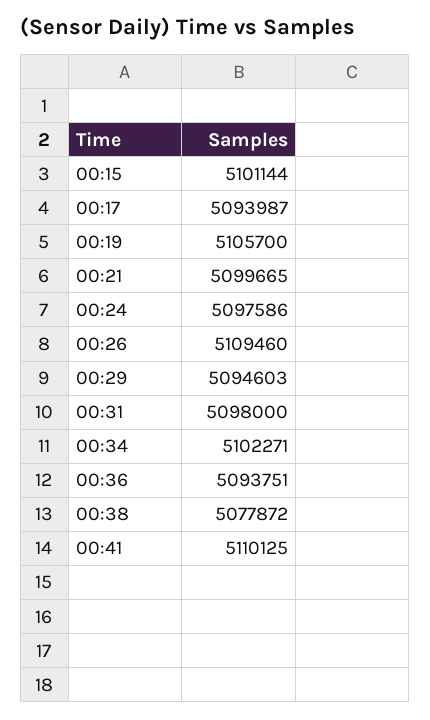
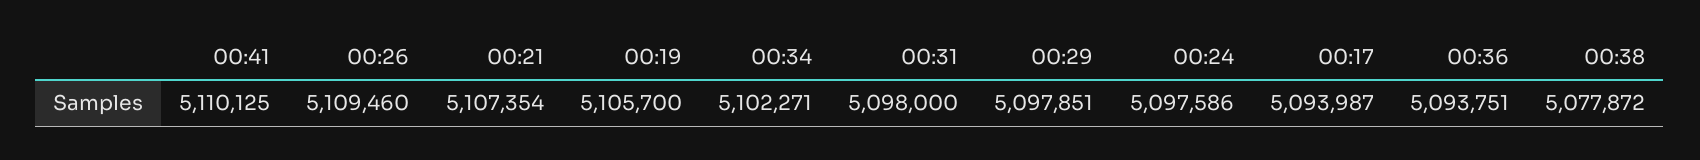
00:15: 5101144 -> none
00:21: 5099665 -> 5107354
00:29: 5094603 -> 5097851

